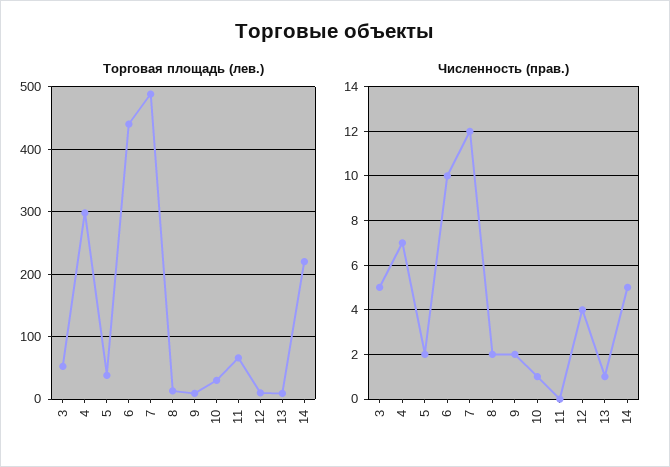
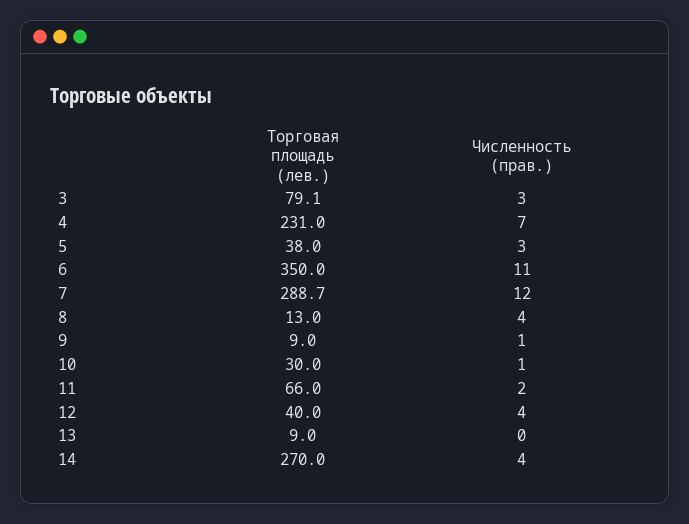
Торговая площадь (лев.), 3: 50 -> 79.1
Торговая площадь (лев.), 4: 300 -> 231
Торговая площадь (лев.), 6: 440 -> 350
Торговая площадь (лев.), 7: 490 -> 288.7
Торговая площадь (лев.), 12: 10 -> 40
Торговая площадь (лев.), 14: 220 -> 270
Численность (прав.), 3: 5 -> 3
Численность (прав.), 5: 2 -> 3
Численность (прав.), 6: 10 -> 11
Численность (прав.), 8: 2 -> 4
Численность (прав.), 9: 2 -> 1
Численность (прав.), 11: 0 -> 2
Численность (прав.), 13: 1 -> 0
Численность (прав.), 14: 5 -> 4

